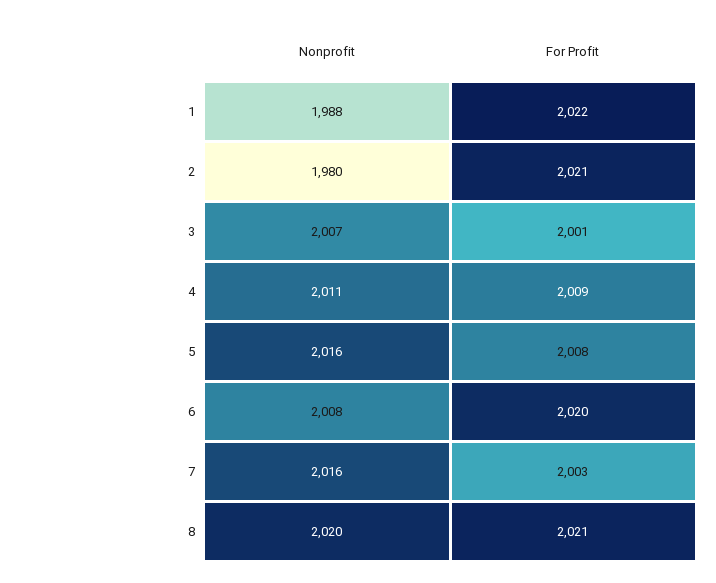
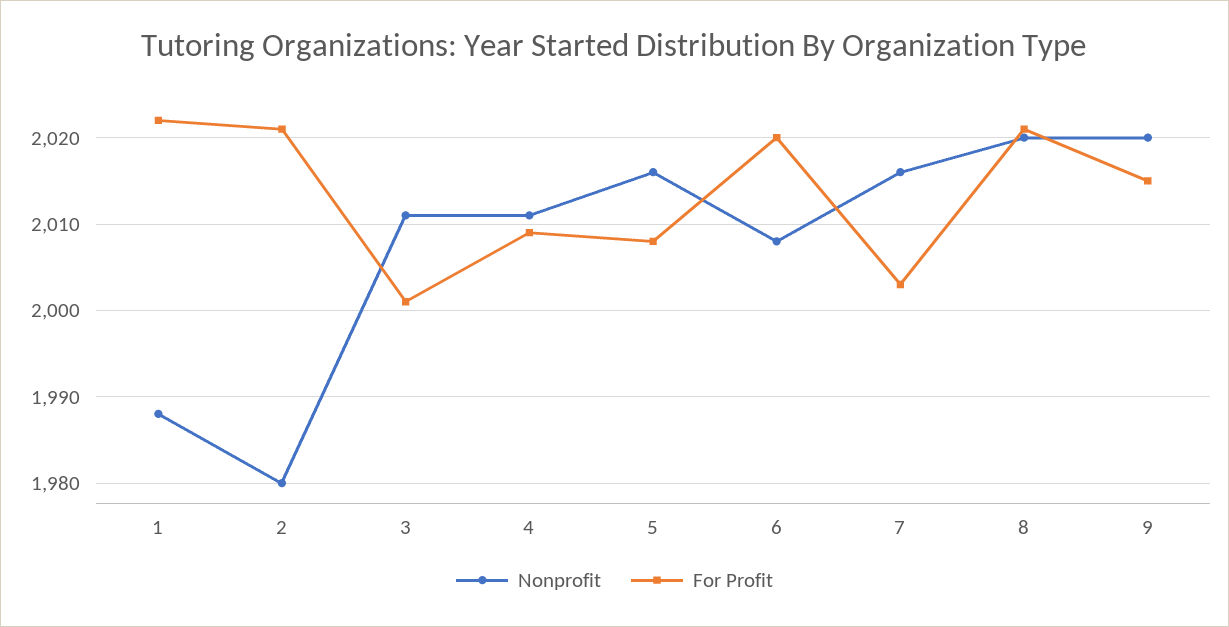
Nonprofit, 3: 2007 -> 2011
Nonprofit, 9: none -> 2020
For Profit, 9: none -> 2015

